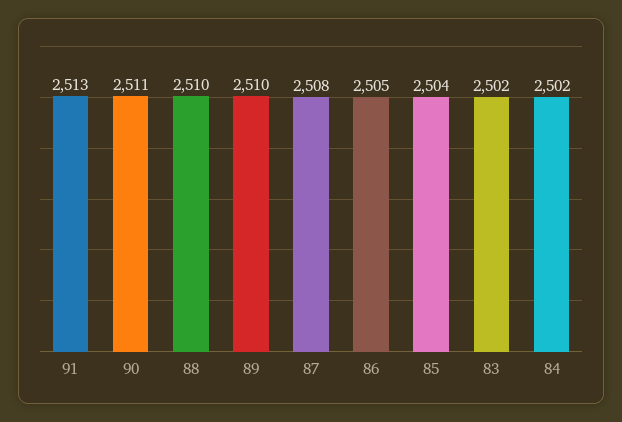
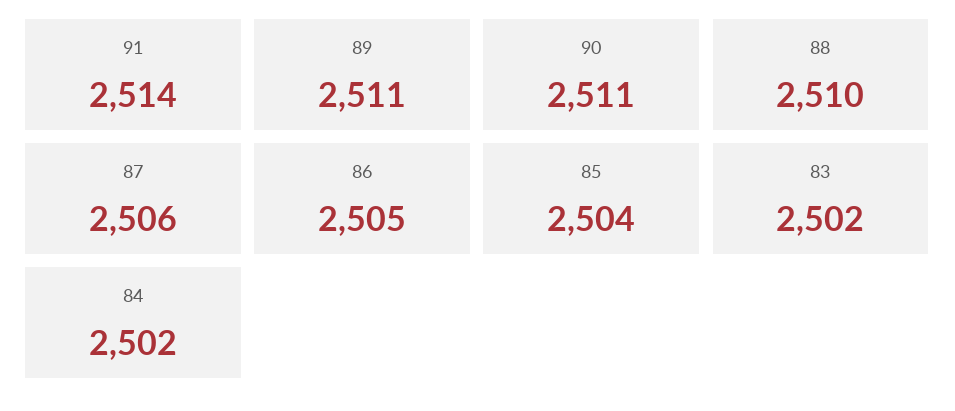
91: 2513 -> 2514
89: 2510 -> 2511
87: 2508 -> 2506

